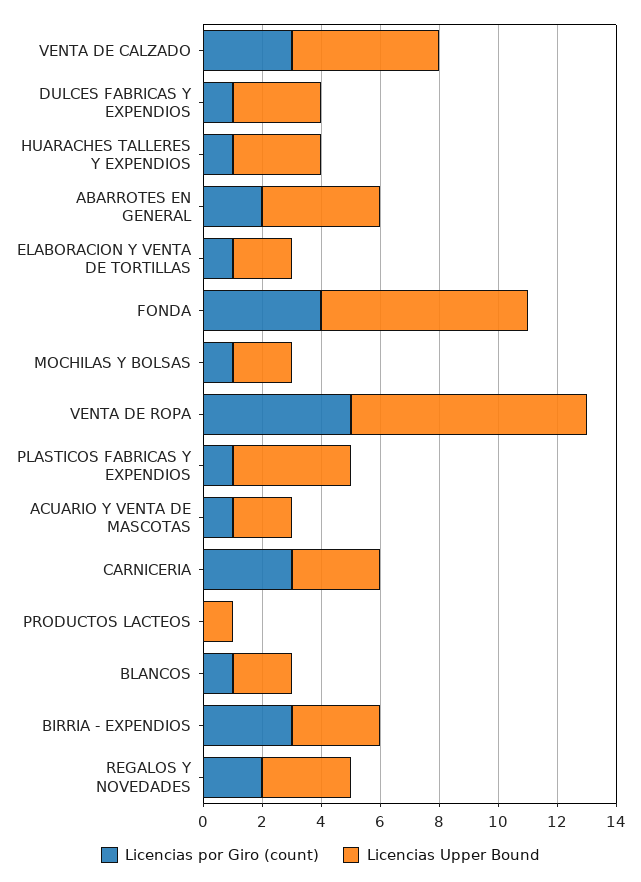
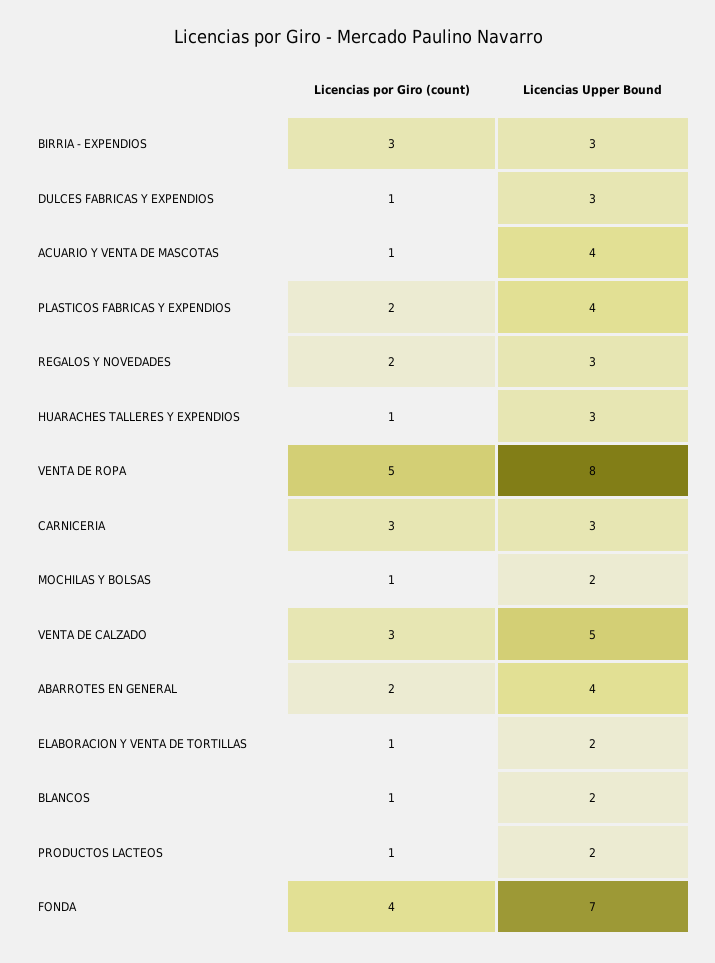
Licencias por Giro (count), PLASTICOS FABRICAS Y EXPENDIOS: 1 -> 2
Licencias Upper Bound, ACUARIO Y VENTA DE MASCOTAS: 2 -> 4
Licencias por Giro (count), PRODUCTOS LACTEOS: 0 -> 1
Licencias Upper Bound, PRODUCTOS LACTEOS: 1 -> 2

